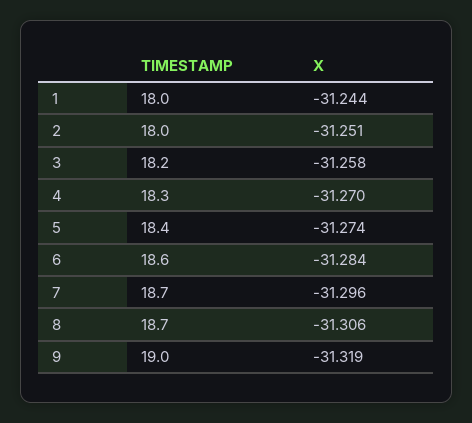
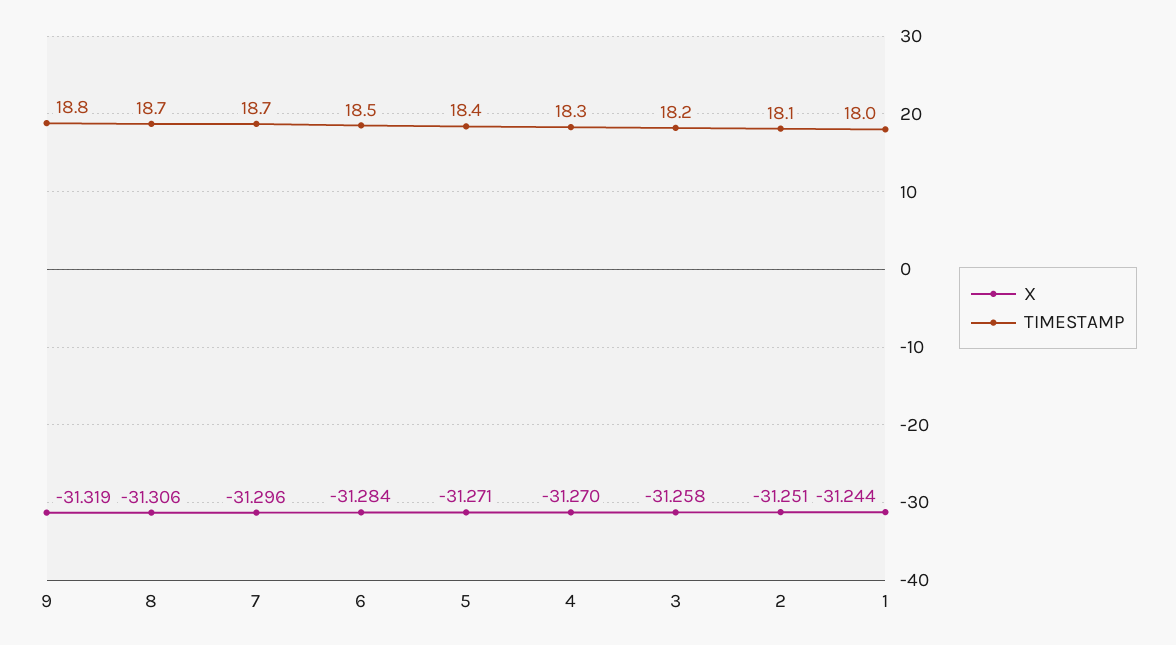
TIMESTAMP, 2: 18 -> 18.1
X, 5: -31.274 -> -31.271
TIMESTAMP, 6: 18.6 -> 18.5
TIMESTAMP, 9: 19 -> 18.8

